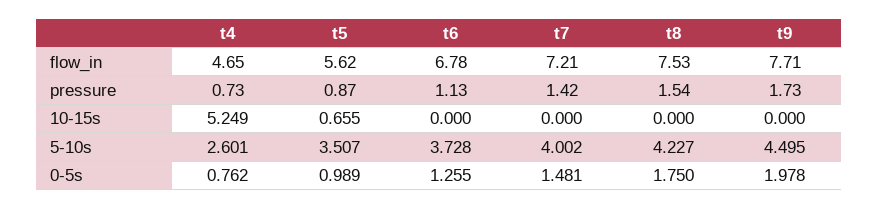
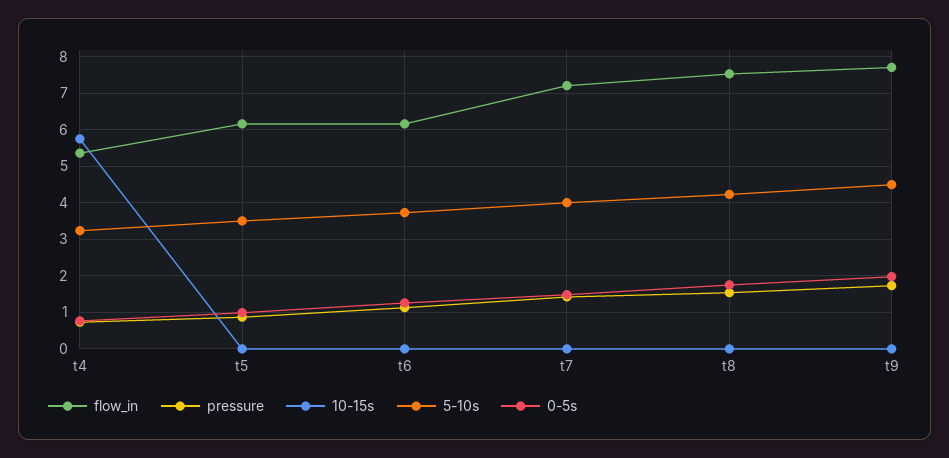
flow_in, t4: 4.65 -> 5.4
flow_in, t5: 5.62 -> 6.2
flow_in, t6: 6.78 -> 6.2
10-15s, t4: 5.249 -> 5.8
10-15s, t5: 0.655 -> 0
5-10s, t4: 2.601 -> 3.2

